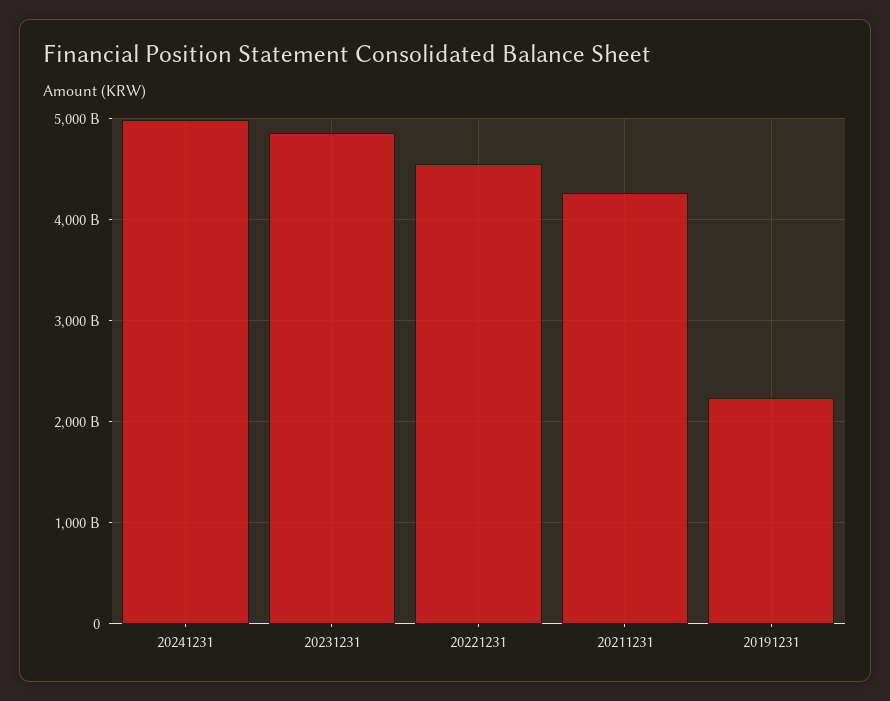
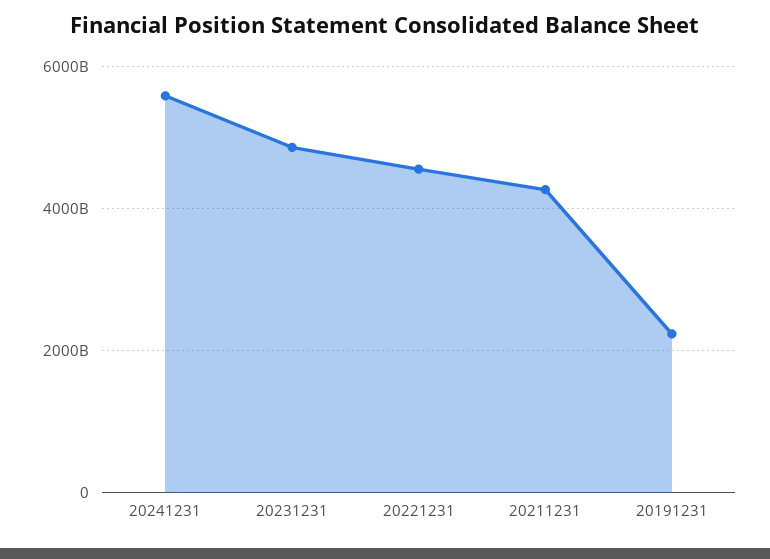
20241231: 5000000000000 -> 5600000000000

